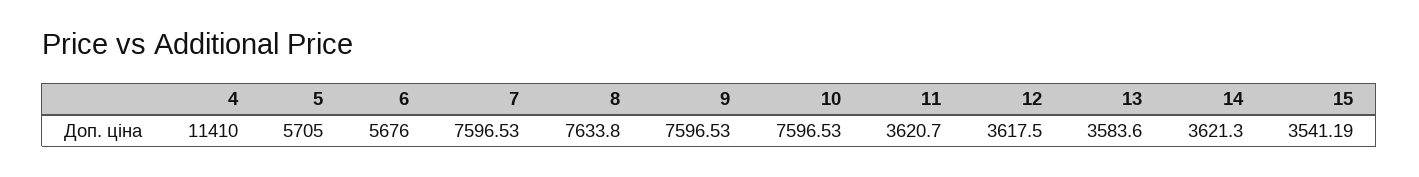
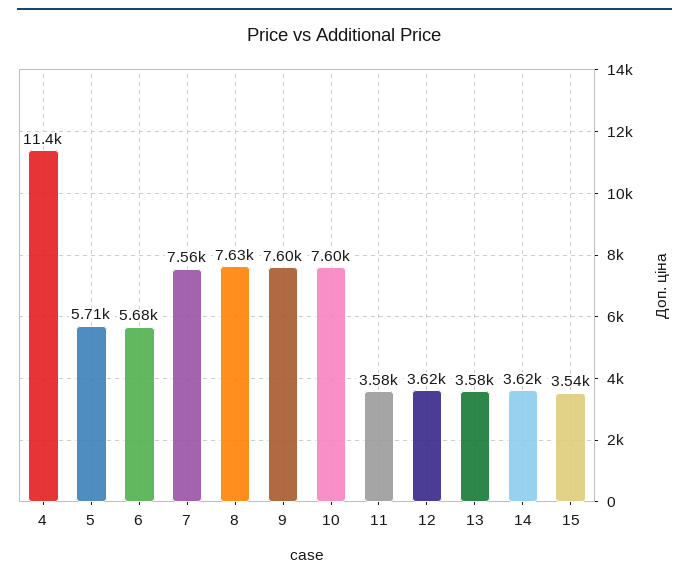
7: 7596.53 -> 7560
11: 3620.7 -> 3580

